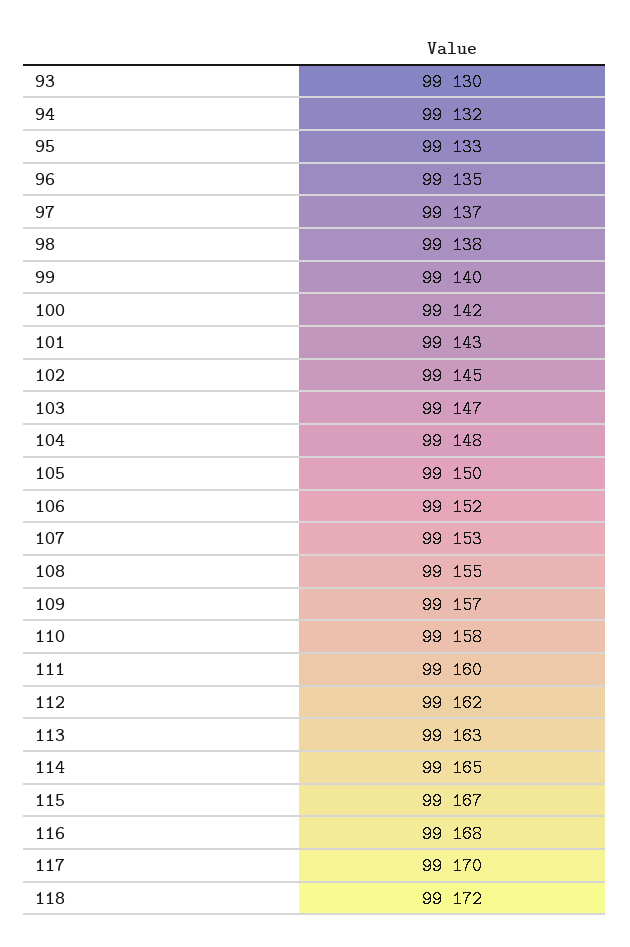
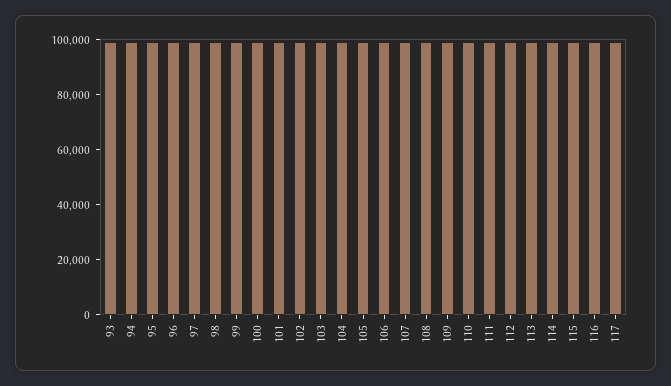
118: 99172 -> none

